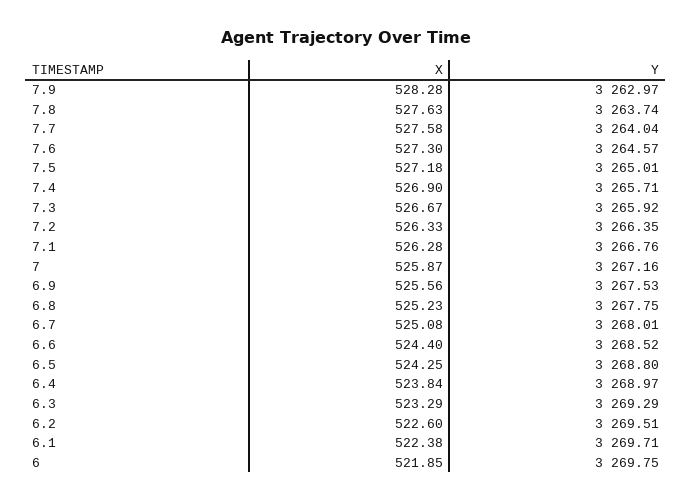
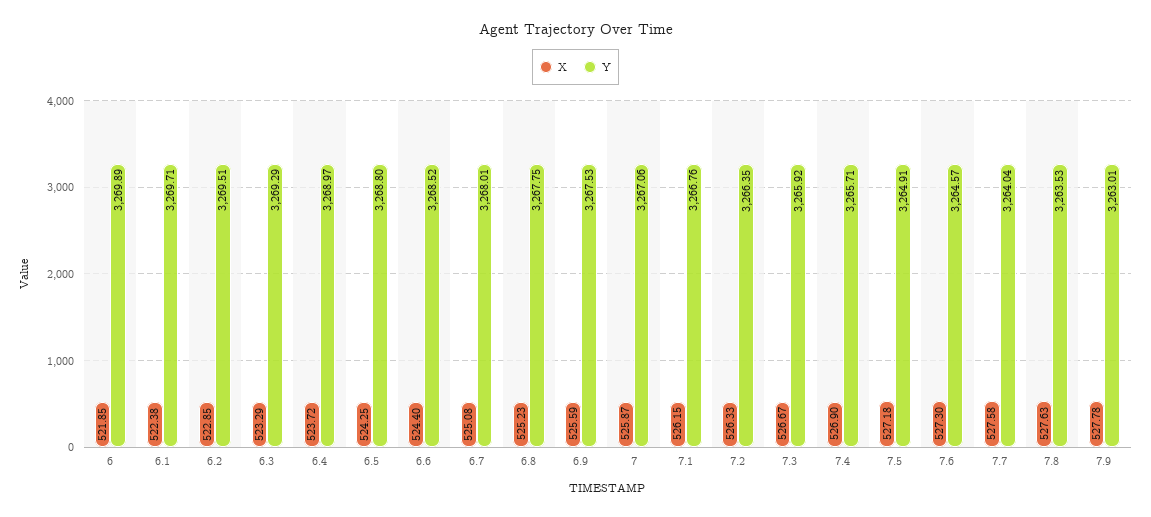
X, 7.9: 528.28 -> 527.78
Y, 7.9: 3262.97 -> 3263.01
Y, 7.8: 3263.74 -> 3263.53
Y, 7.5: 3265.01 -> 3264.91
X, 7.1: 526.28 -> 526.15
Y, 7: 3267.16 -> 3267.06
X, 6.9: 525.56 -> 525.59
X, 6.4: 523.84 -> 523.72
X, 6.2: 522.6 -> 522.85
Y, 6: 3269.75 -> 3269.89

